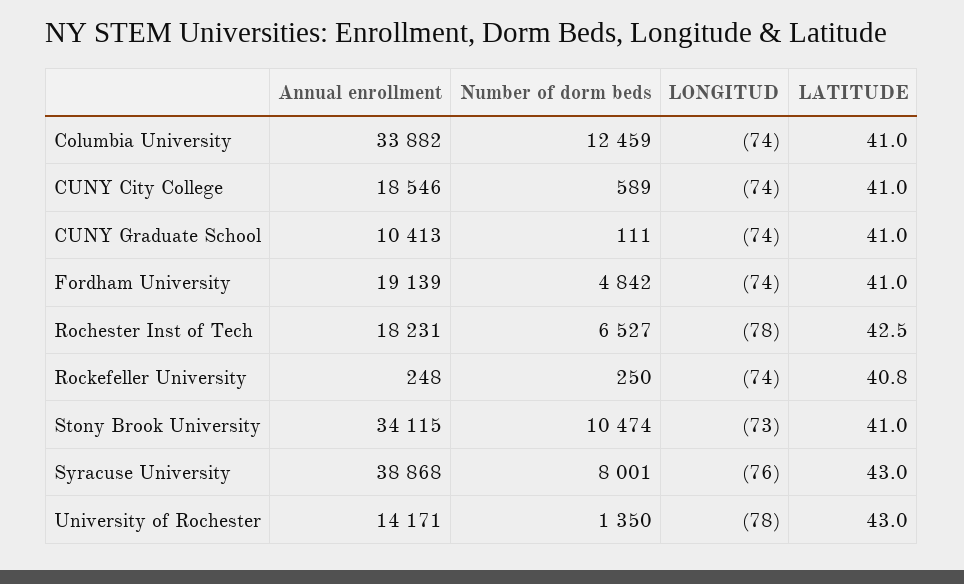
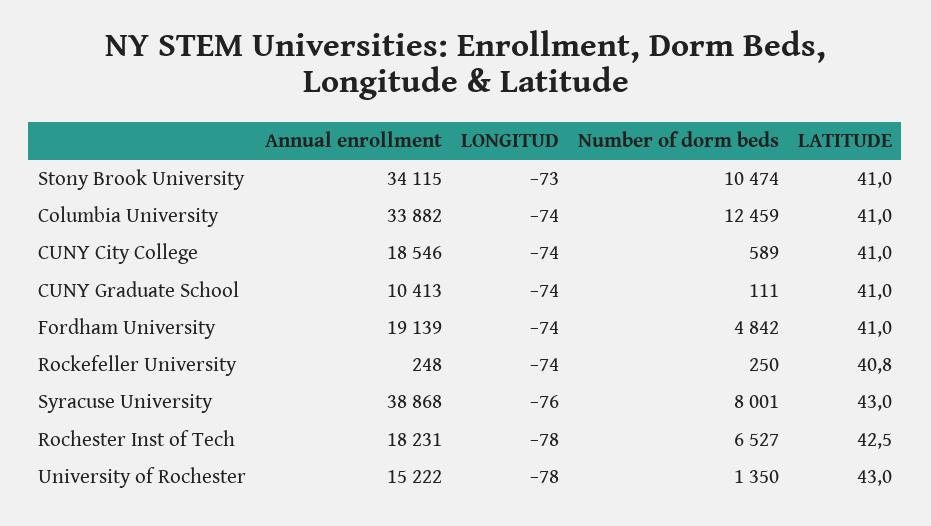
Annual enrollment, University of Rochester: 14171 -> 15222

